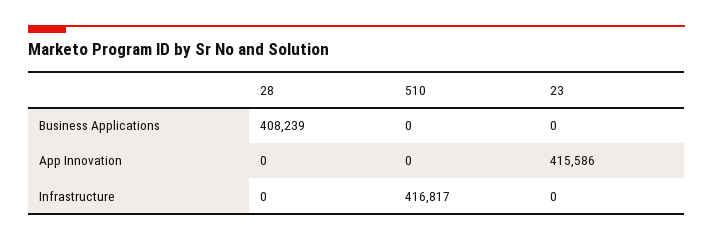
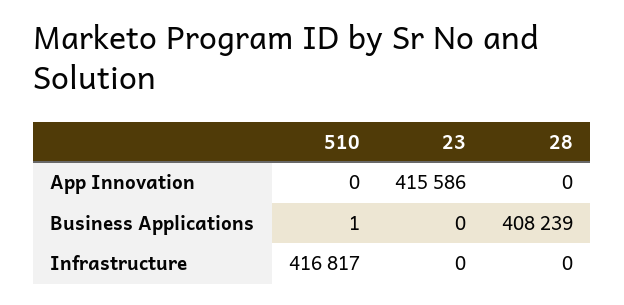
510, Business Applications: 0 -> 1

